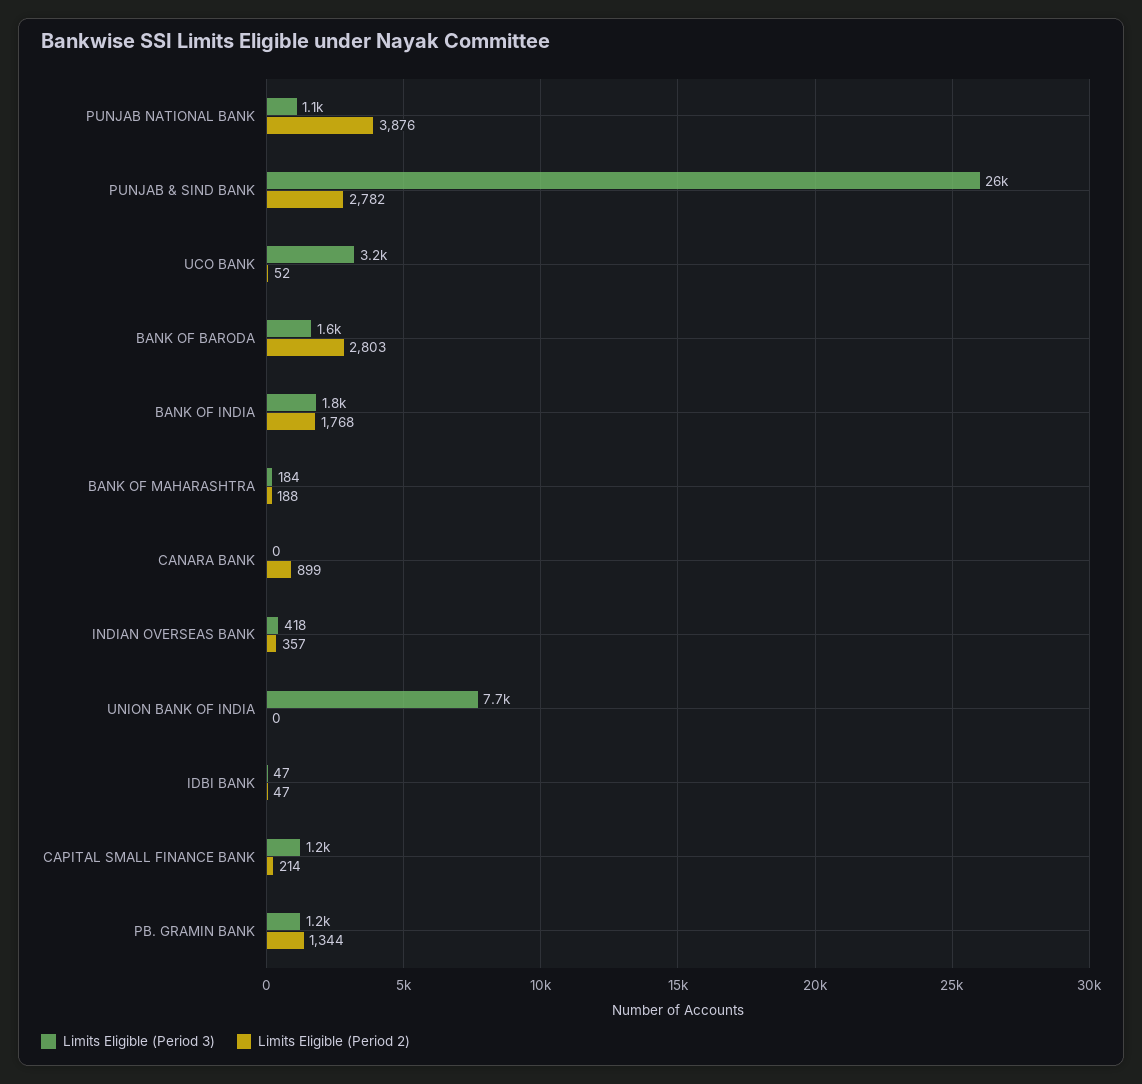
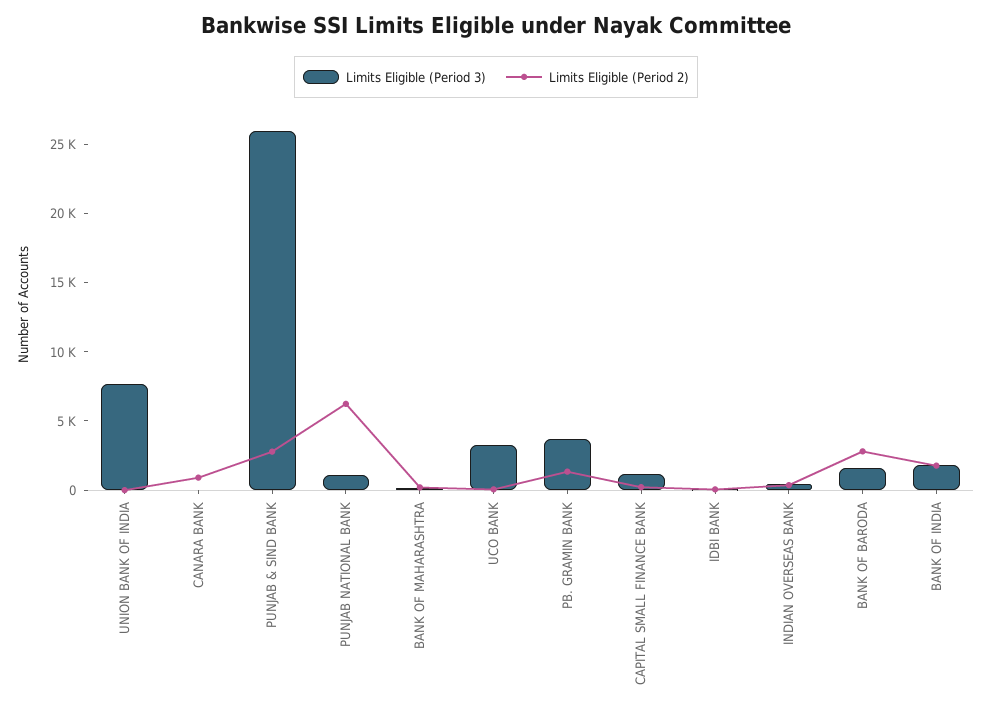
Limits Eligible (Period 2), PUNJAB NATIONAL BANK: 3876 -> 6000
Limits Eligible (Period 3), PB. GRAMIN BANK: 1200 -> 4000

